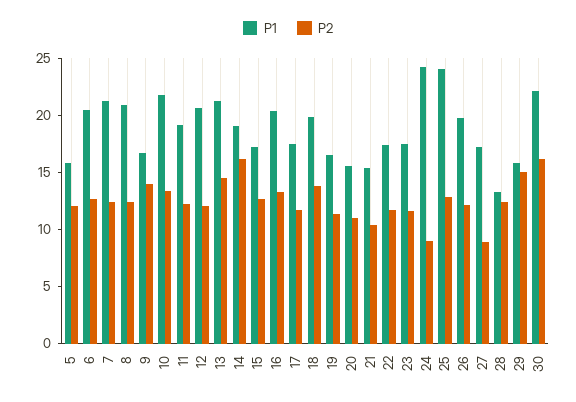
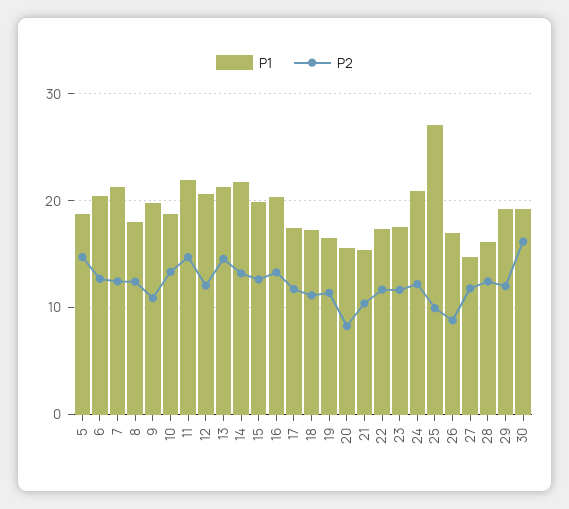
P1, 5: 16 -> 19
P2, 5: 12 -> 15
P1, 8: 21 -> 18
P1, 9: 17 -> 20
P2, 9: 14 -> 11
P1, 10: 22 -> 19
P1, 11: 19 -> 22
P2, 11: 12 -> 15
P1, 14: 19 -> 22
P2, 14: 16 -> 13
P1, 15: 17 -> 20
P1, 18: 20 -> 17
P2, 18: 14 -> 11
P2, 20: 11 -> 8
P1, 24: 24 -> 21
P2, 24: 9 -> 12
P1, 25: 24 -> 27
P2, 25: 13 -> 10
P1, 26: 20 -> 17
P2, 26: 12 -> 9
P1, 27: 17 -> 15
P2, 27: 9 -> 12
P1, 28: 13 -> 16
P1, 29: 16 -> 19
P2, 29: 15 -> 12
P1, 30: 22 -> 19

